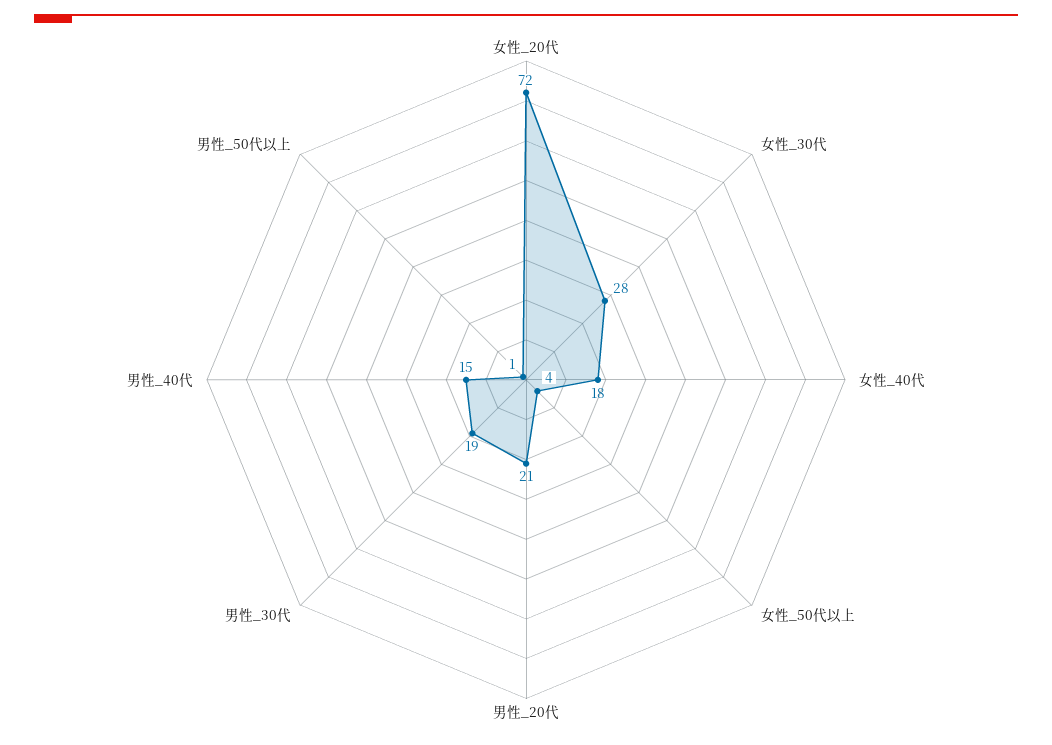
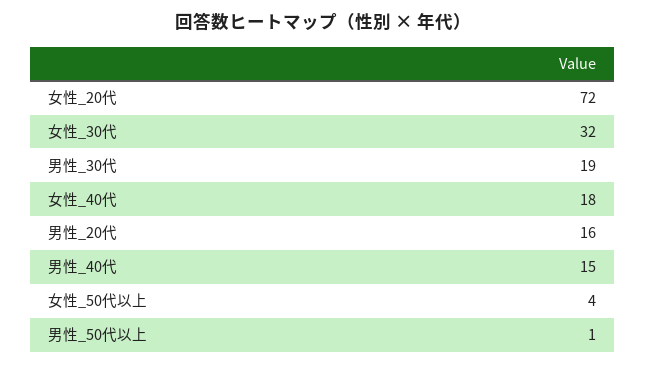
女性_30代: 28 -> 32
男性_20代: 21 -> 16

